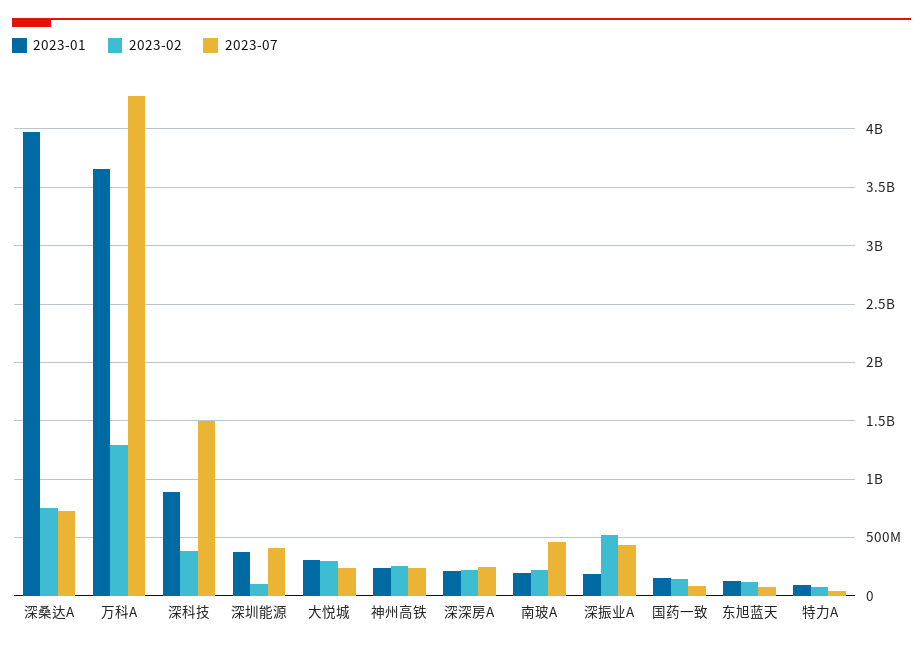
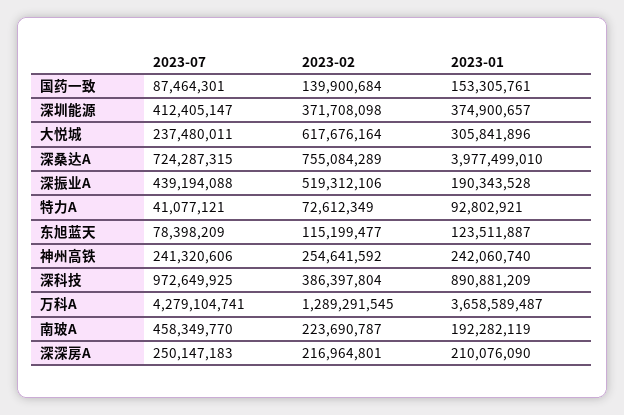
2023-07, 深科技: 1500000000 -> 972649925
2023-02, 深圳能源: 100000000 -> 371708098
2023-02, 大悦城: 300000000 -> 617676164

